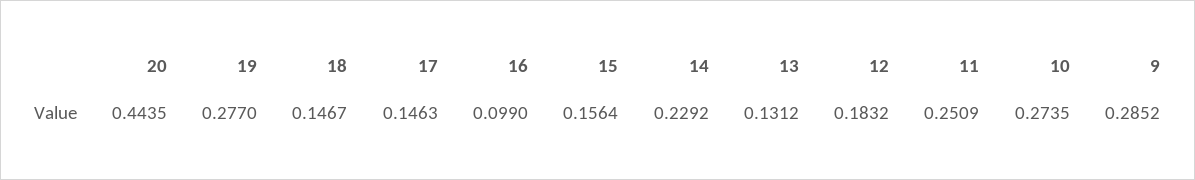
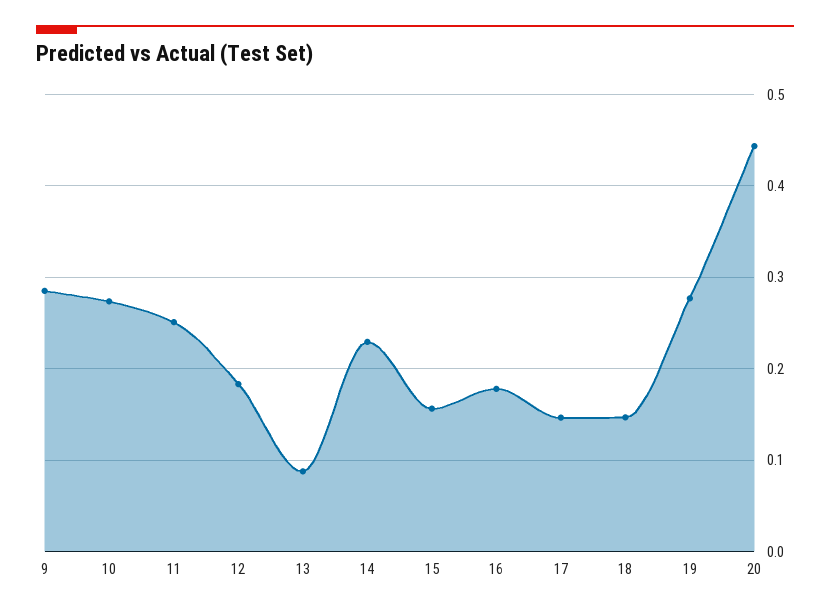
16: 0.099 -> 0.18
13: 0.1312 -> 0.09

